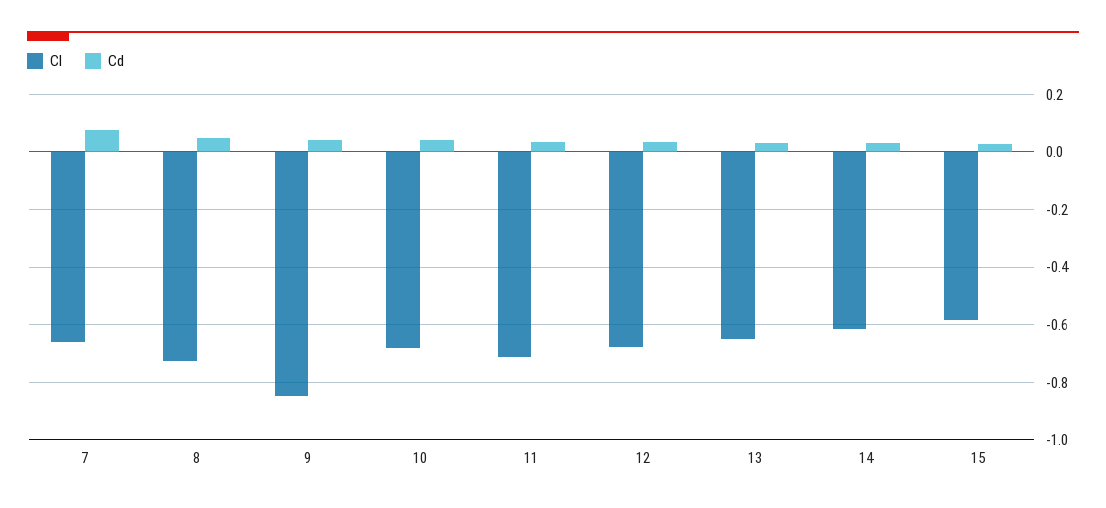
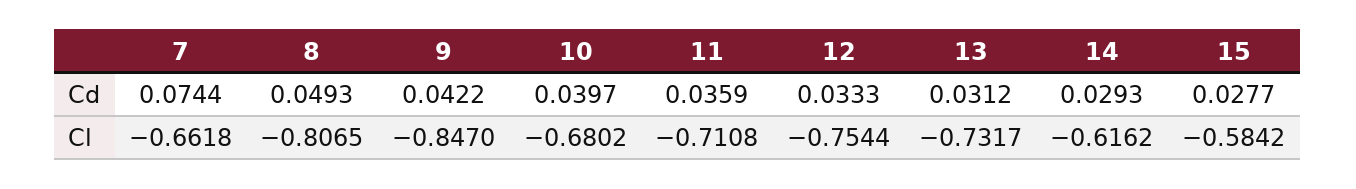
Cl, 8: -0.725 -> -0.8065
Cl, 12: -0.675 -> -0.7544
Cl, 13: -0.65 -> -0.7317

